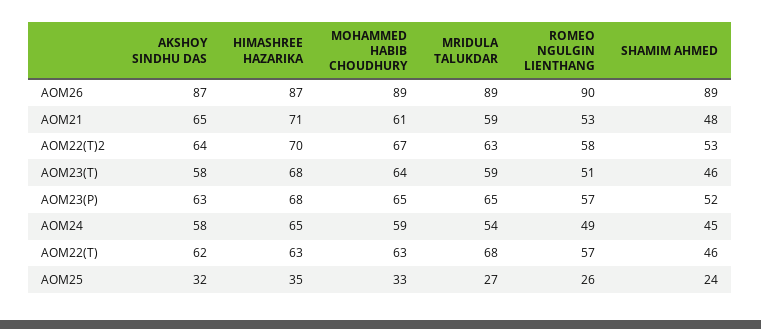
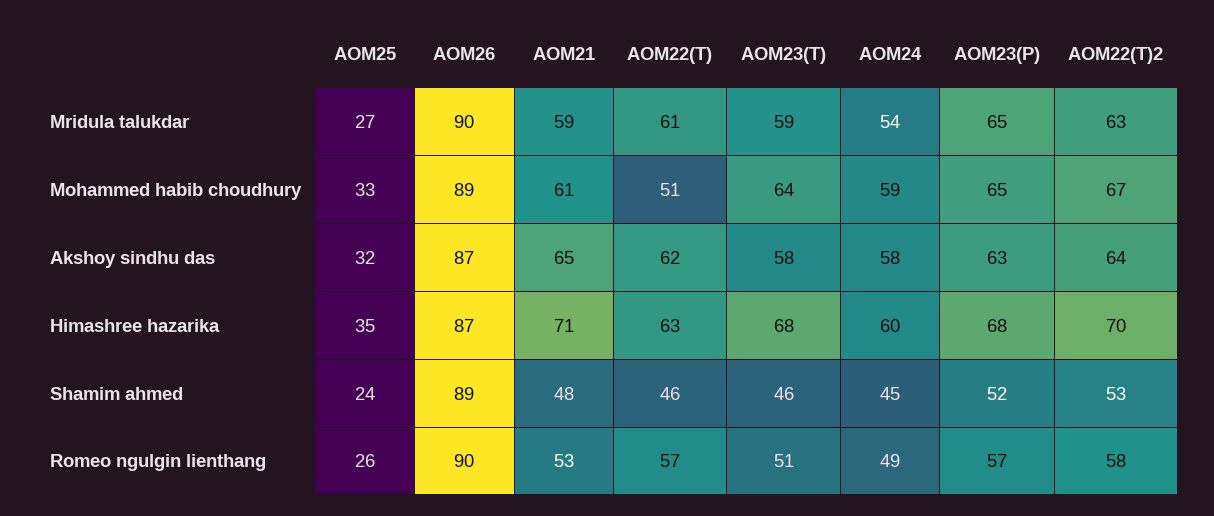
MRIDULA TALUKDAR, AOM26: 89 -> 90
HIMASHREE HAZARIKA, AOM24: 65 -> 60
MOHAMMED HABIB CHOUDHURY, AOM22(T): 63 -> 51
MRIDULA TALUKDAR, AOM22(T): 68 -> 61

